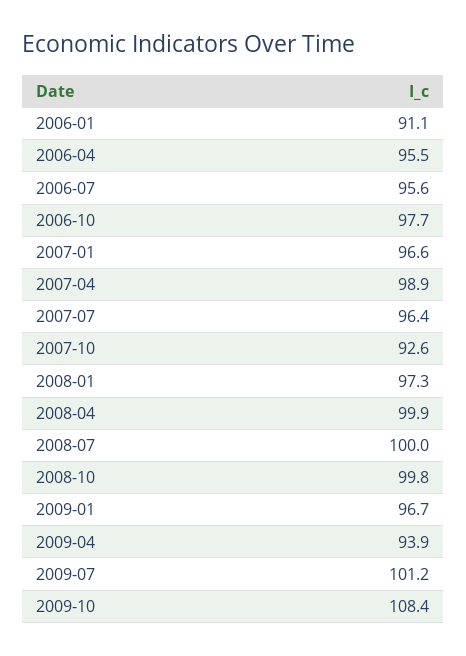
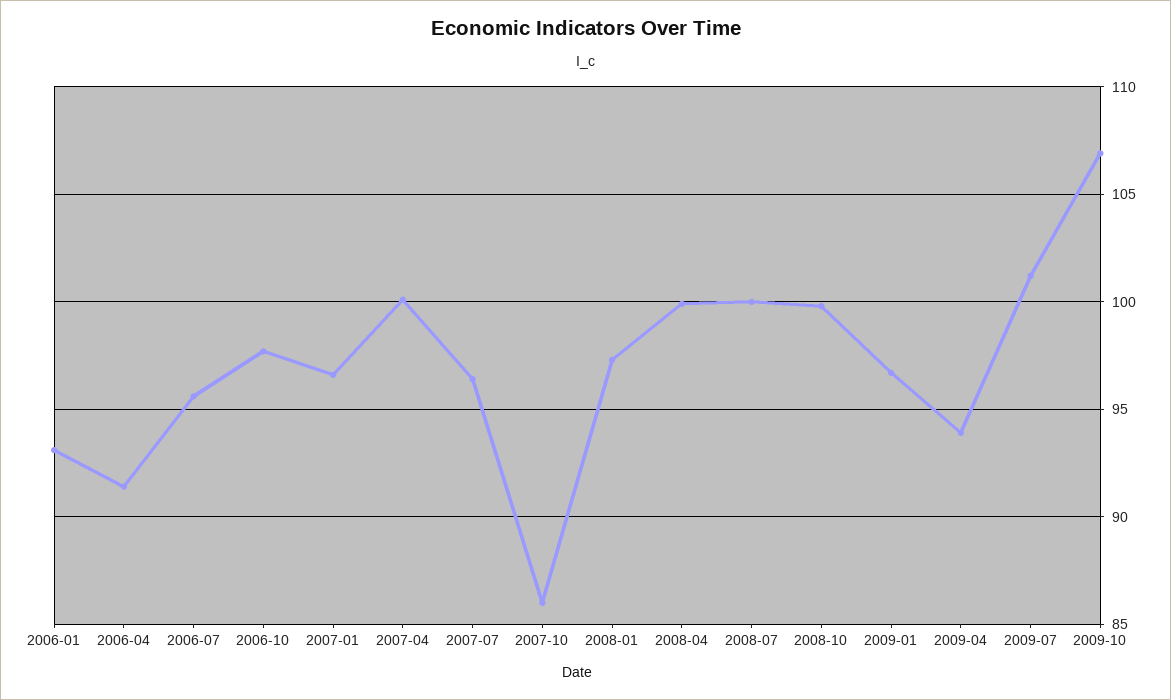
2006-01: 91.1 -> 93
2006-04: 95.5 -> 91.5
2007-04: 98.9 -> 100
2007-10: 92.6 -> 86
2009-10: 108.4 -> 107

